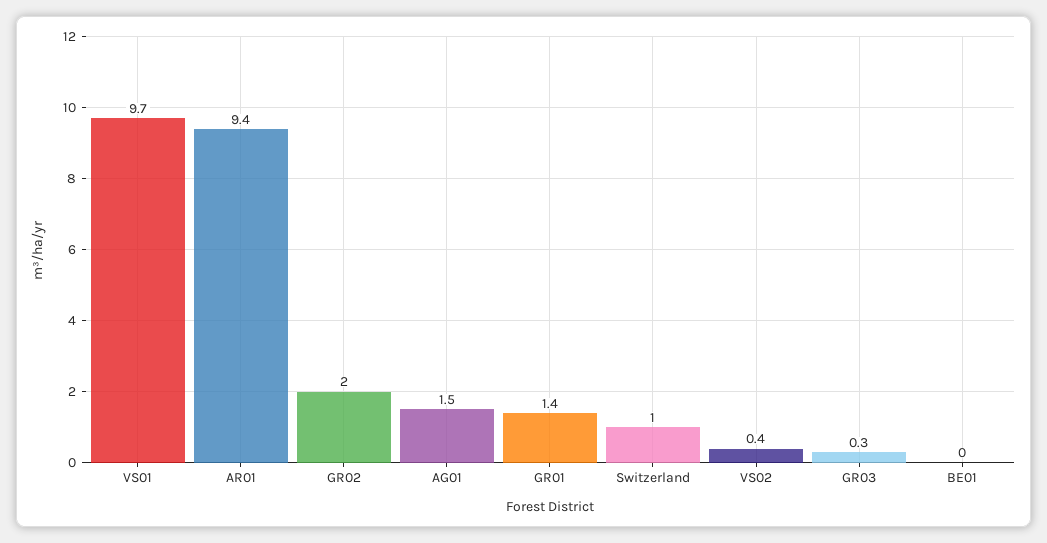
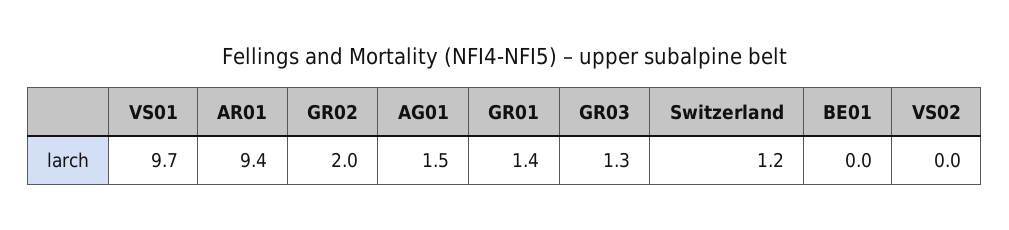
Switzerland: 1 -> 1.2
VS02: 0.4 -> 0
GR03: 0.3 -> 1.3

